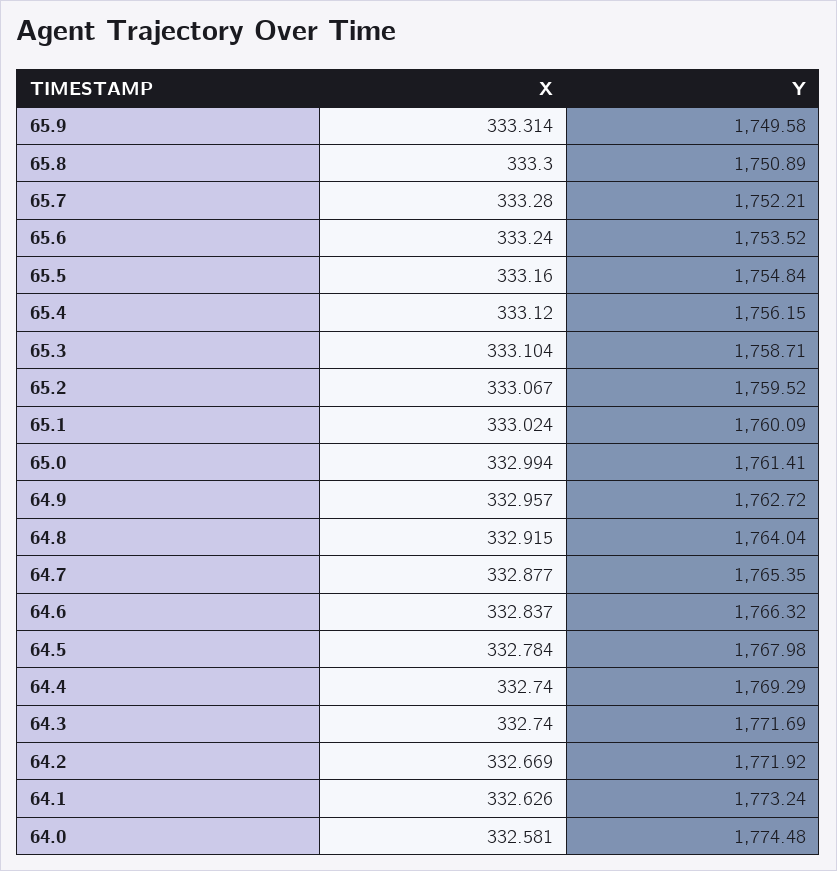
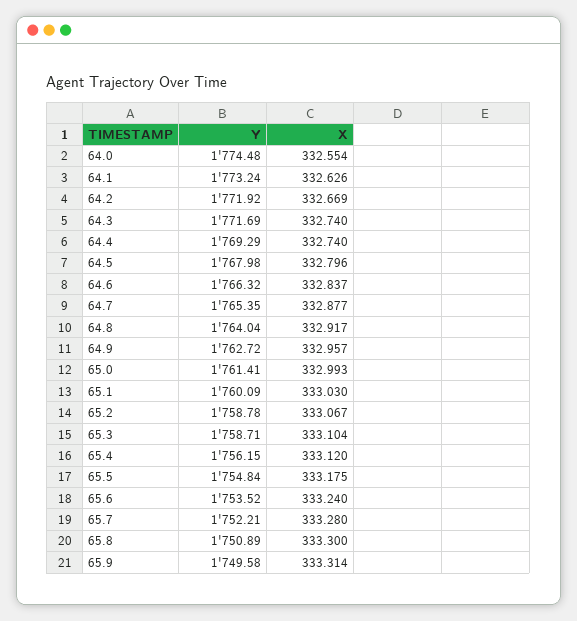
X, 65.5: 333.16 -> 333.175
Y, 65.2: 1759.52 -> 1758.78
X, 65.1: 333.024 -> 333.03
X, 65.0: 332.994 -> 332.993
X, 64.8: 332.915 -> 332.917
X, 64.5: 332.784 -> 332.796
X, 64.0: 332.581 -> 332.554

